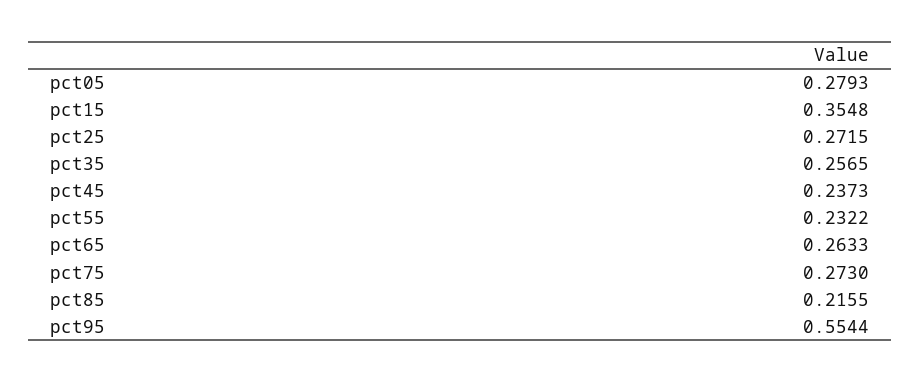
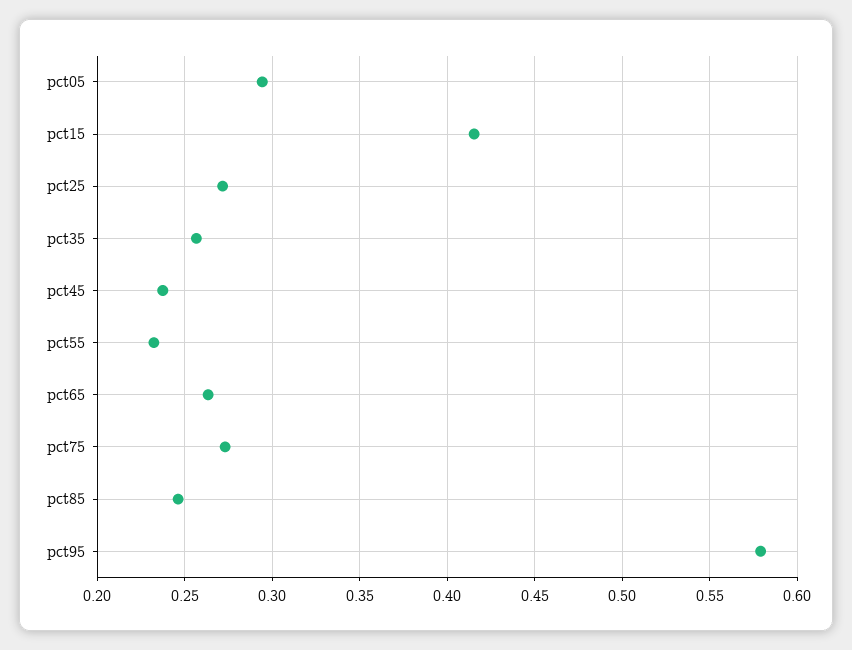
pct05: 0.2793 -> 0.295
pct15: 0.3548 -> 0.415
pct85: 0.2155 -> 0.245
pct95: 0.5544 -> 0.58

